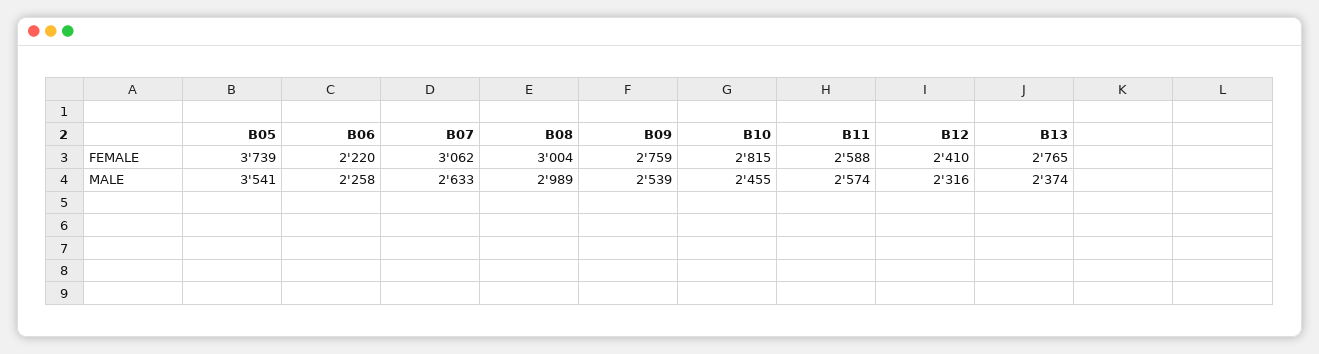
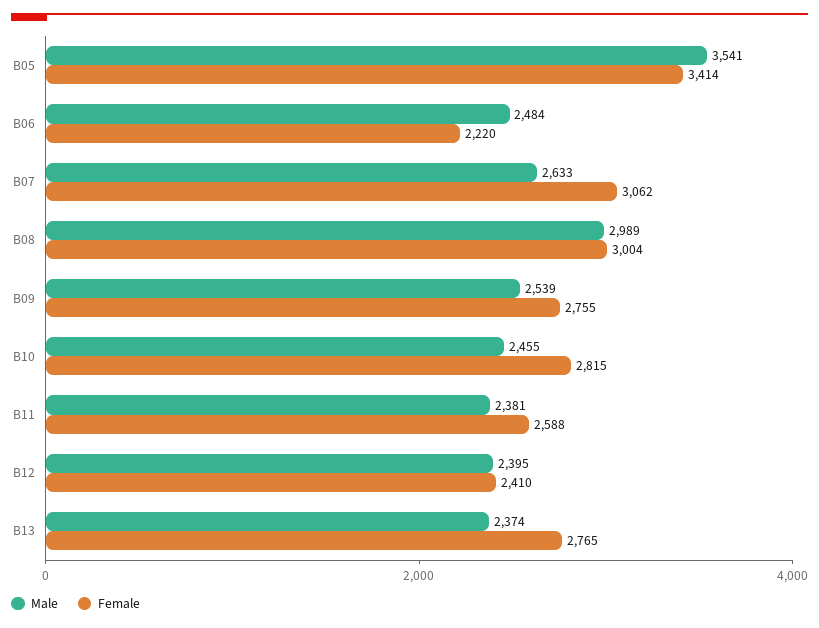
FEMALE, B05: 3739 -> 3414
FEMALE, B09: 2759 -> 2755
MALE, B06: 2258 -> 2484
MALE, B11: 2574 -> 2381
MALE, B12: 2316 -> 2395

